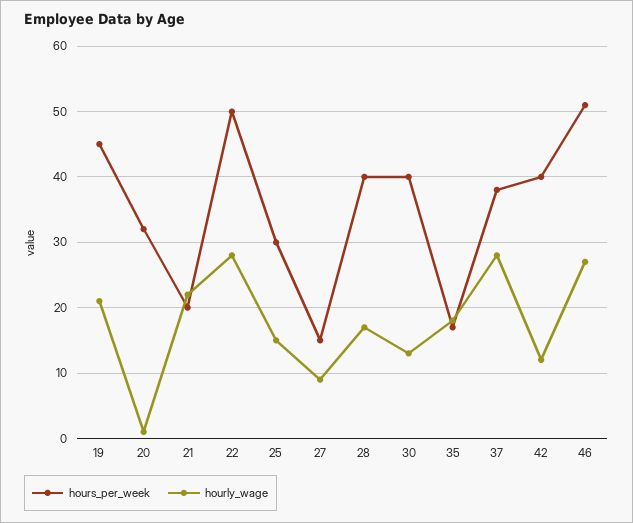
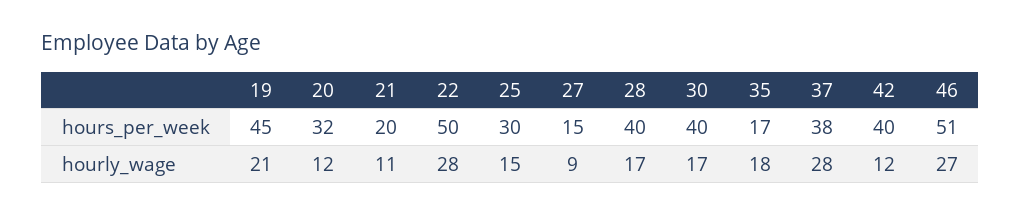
hourly_wage, 20: 1 -> 12
hourly_wage, 21: 22 -> 11
hourly_wage, 30: 13 -> 17

